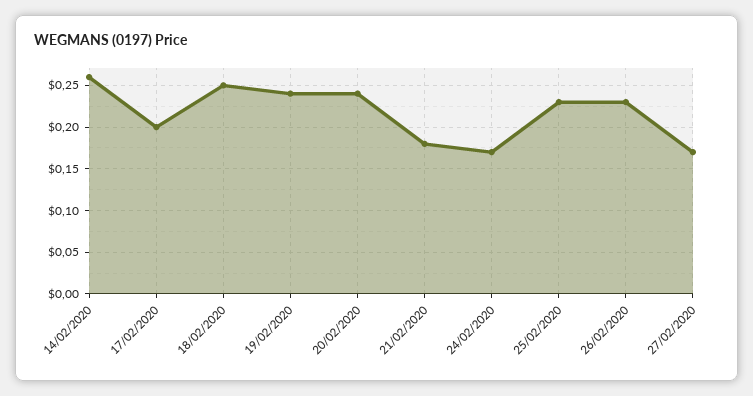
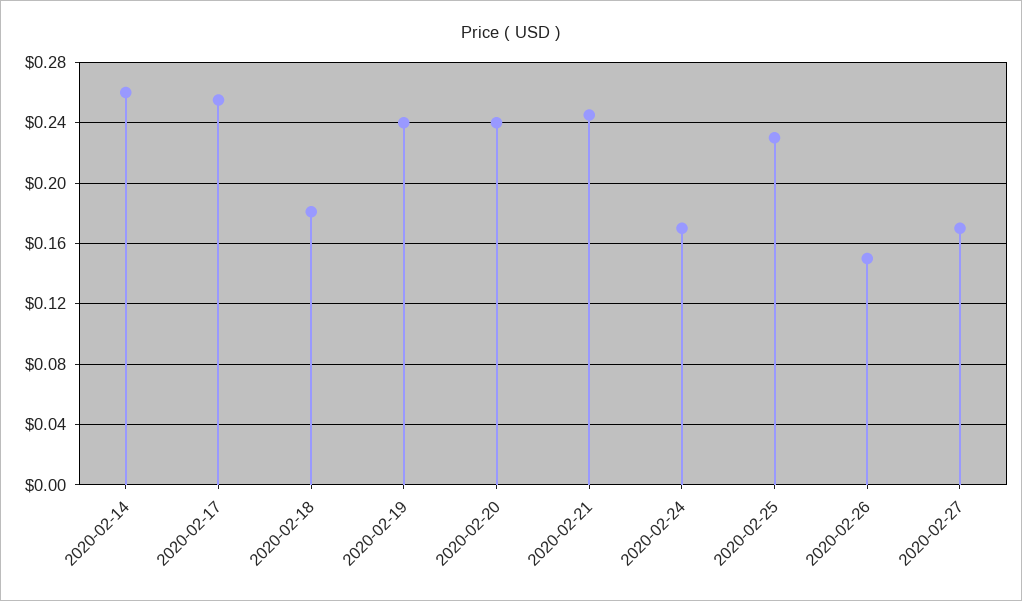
17/02/2020: 0.2 -> 0.255
18/02/2020: 0.25 -> 0.18
21/02/2020: 0.18 -> 0.245
26/02/2020: 0.23 -> 0.15

